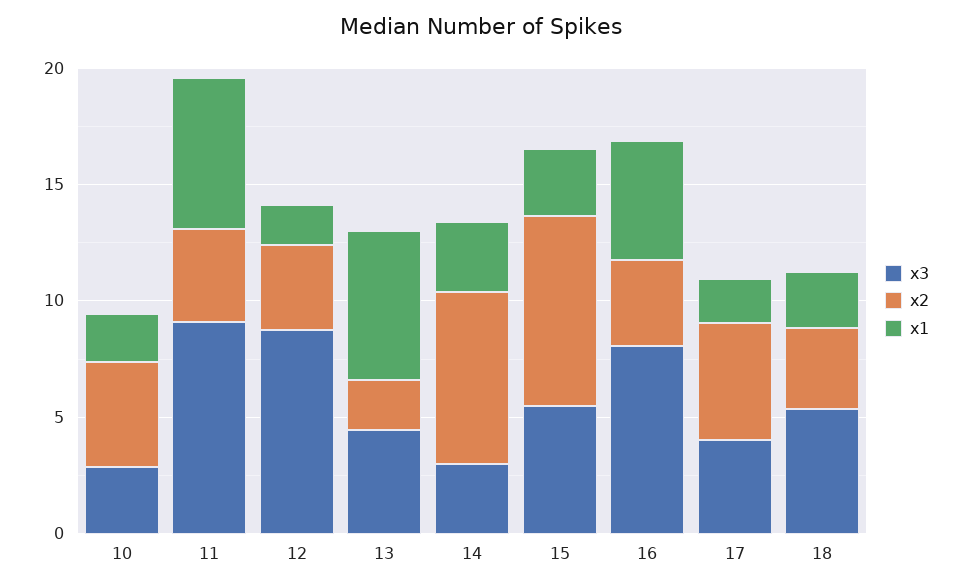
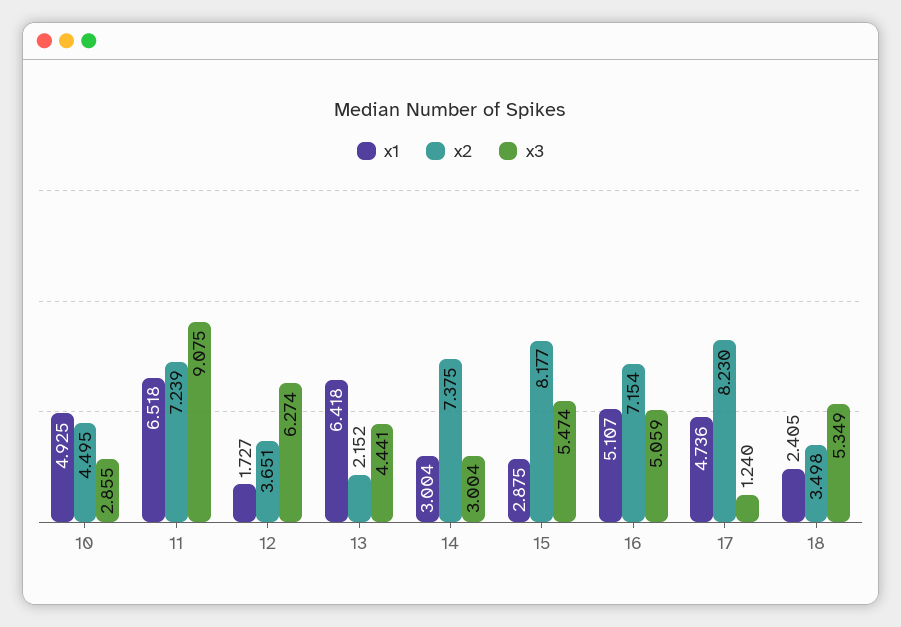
x1, 10: 2 -> 4.925
x2, 11: 4 -> 7.239
x3, 12: 9 -> 6.274
x3, 16: 8 -> 5.059
x2, 16: 4 -> 7.154
x3, 17: 4 -> 1.24
x2, 17: 5 -> 8.23
x1, 17: 2 -> 4.736

